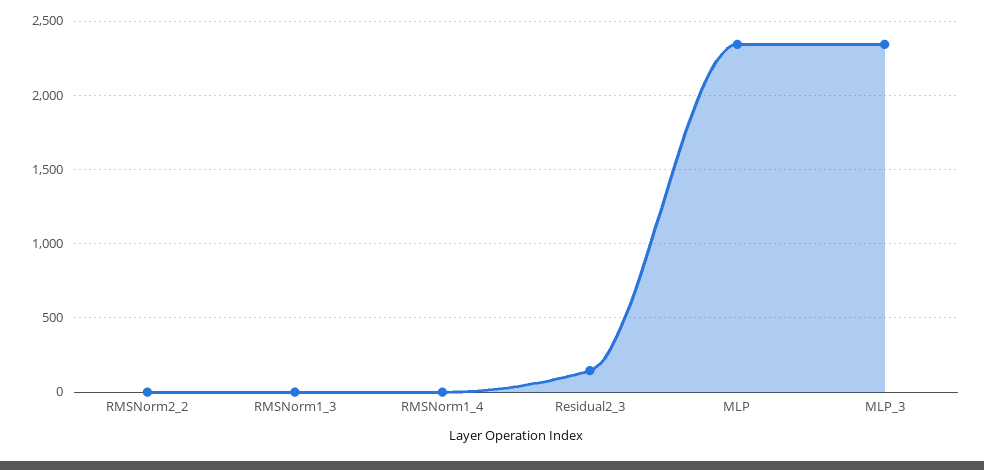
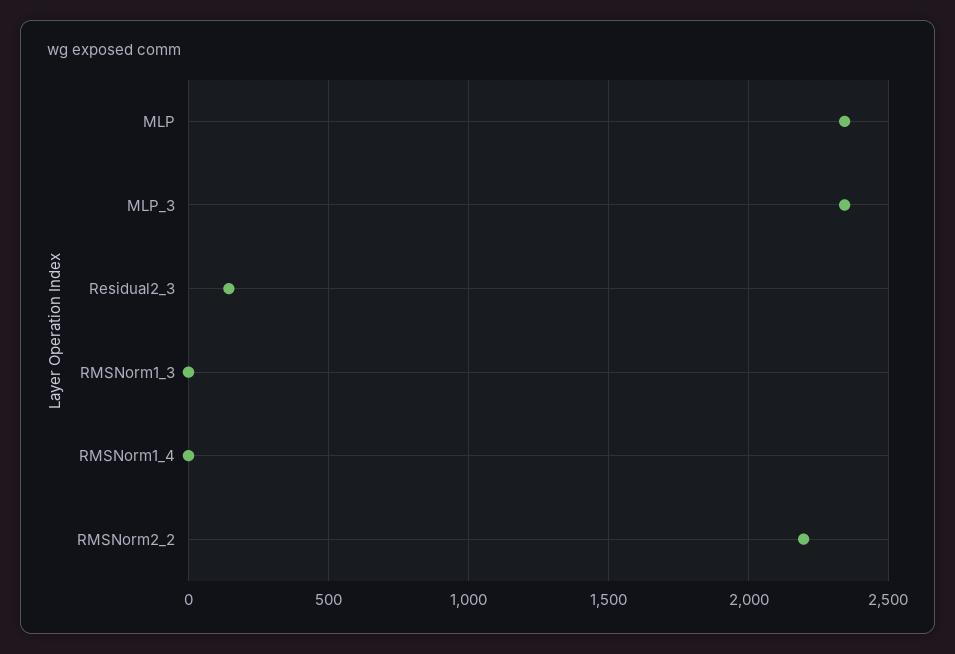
RMSNorm2_2: 0 -> 2200

